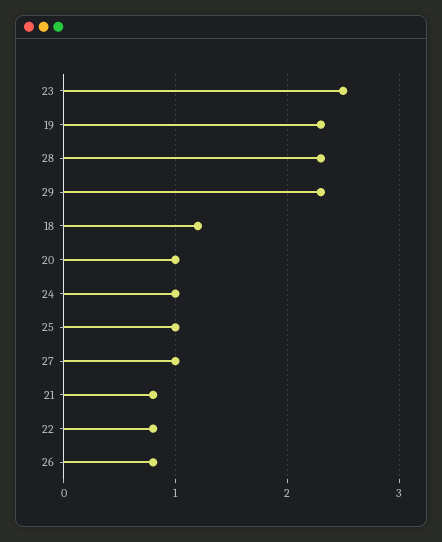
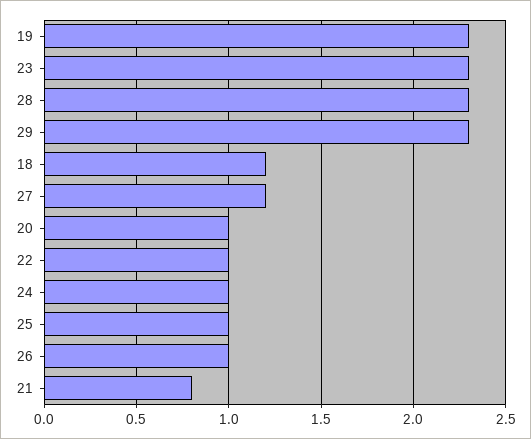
23: 2.5 -> 2.3
27: 1 -> 1.2
22: 0.8 -> 1
26: 0.8 -> 1

